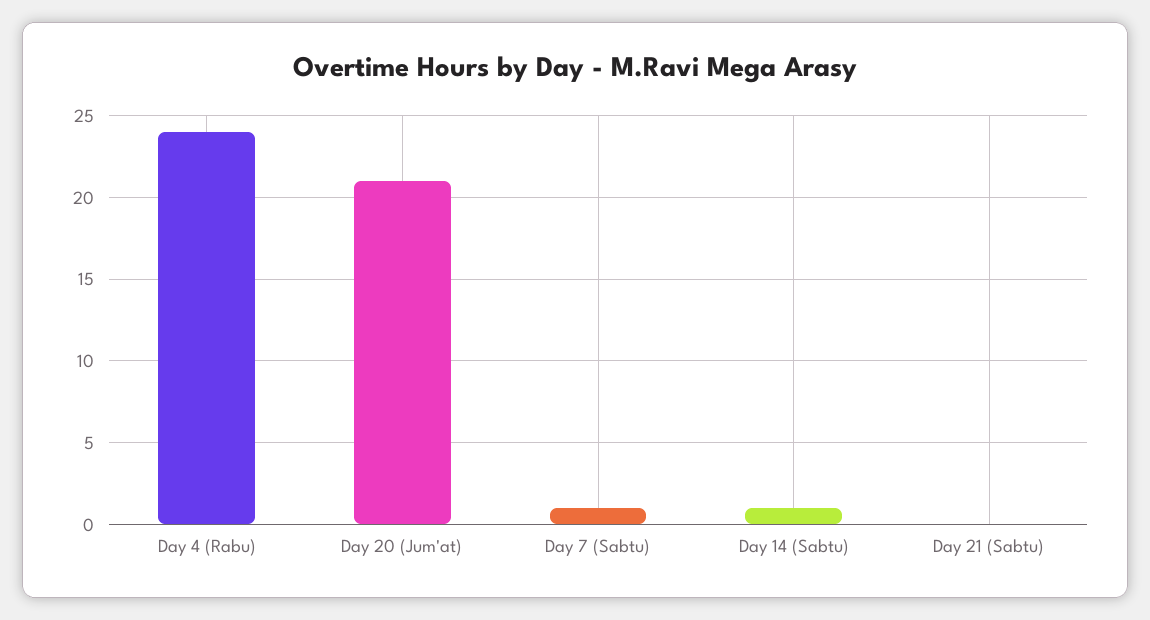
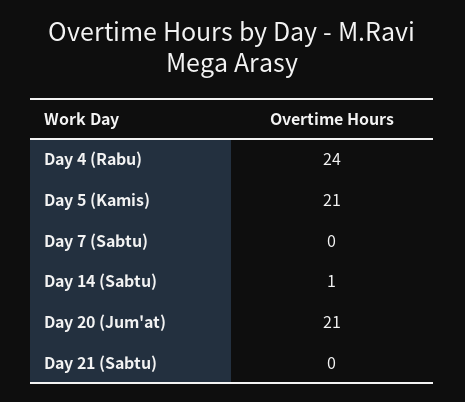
Day 7 (Sabtu): 1 -> 0
Day 5 (Kamis): none -> 21

